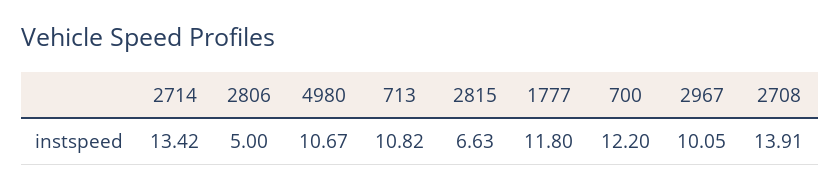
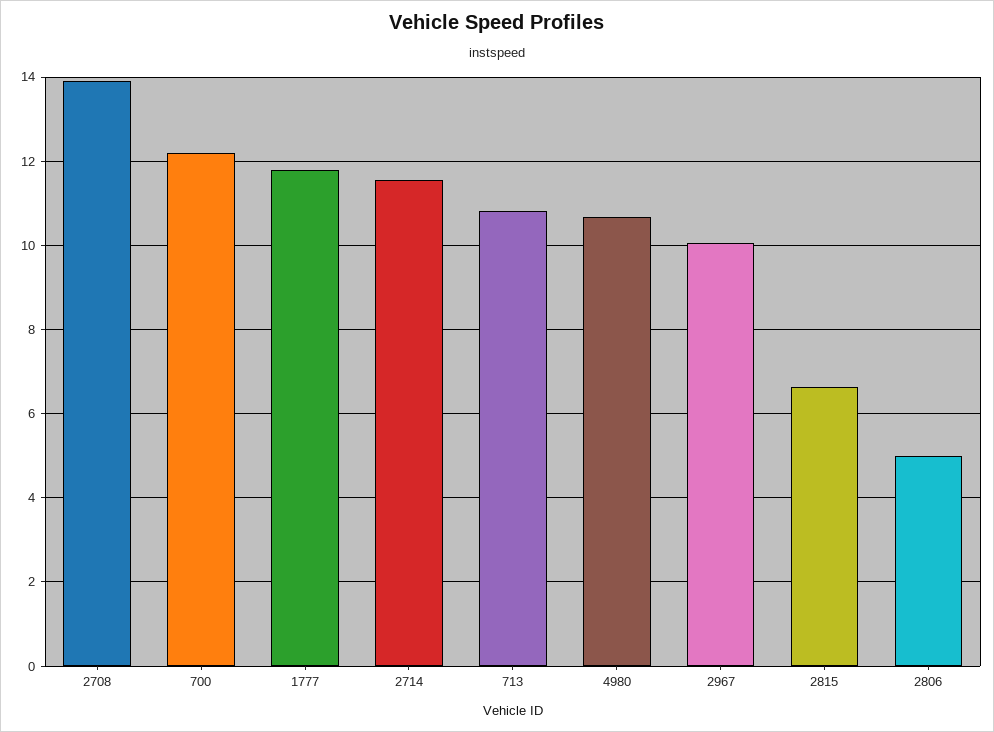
2714: 13.42 -> 11.6

